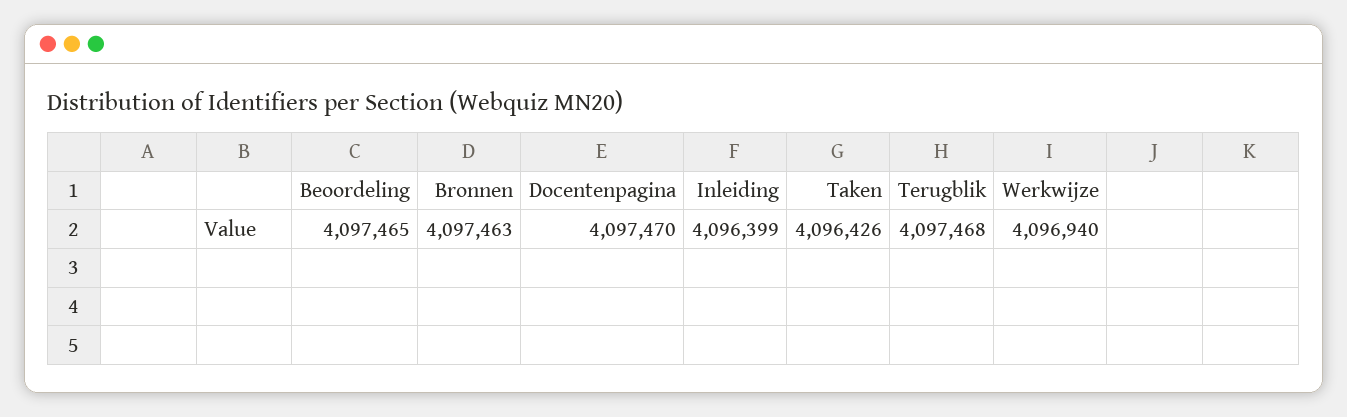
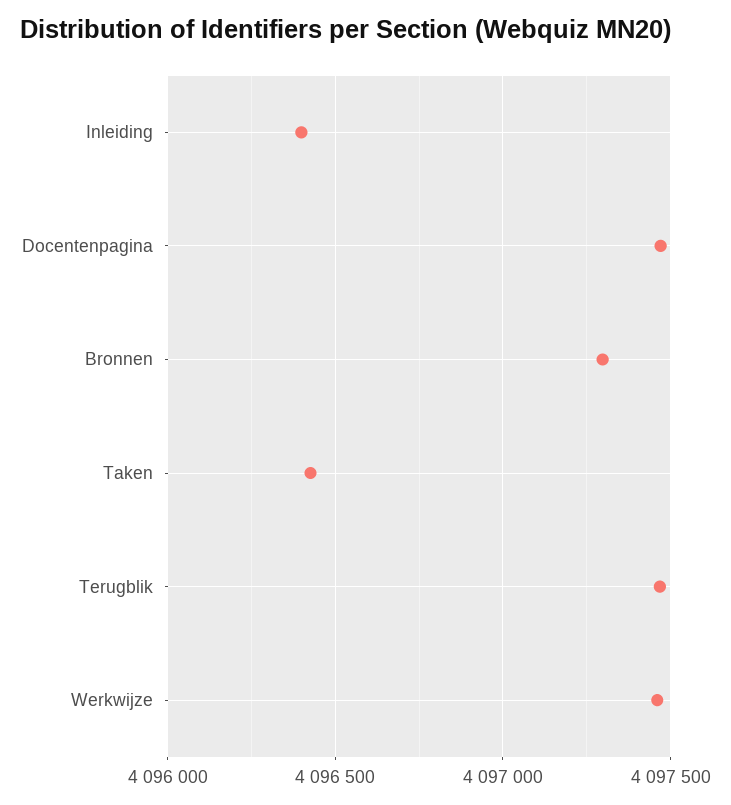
Beoordeling: 4097465 -> none
Bronnen: 4097463 -> 4097300
Werkwijze: 4096940 -> 4097450

